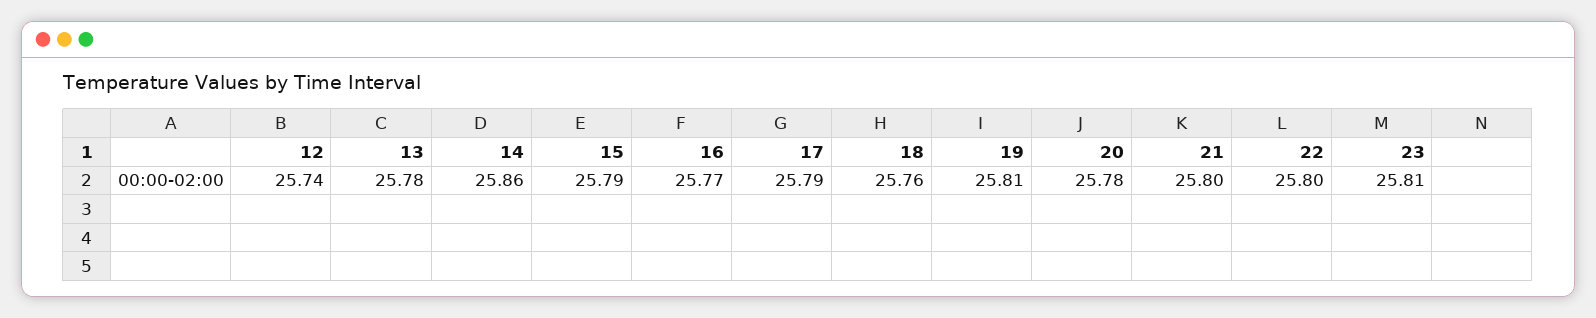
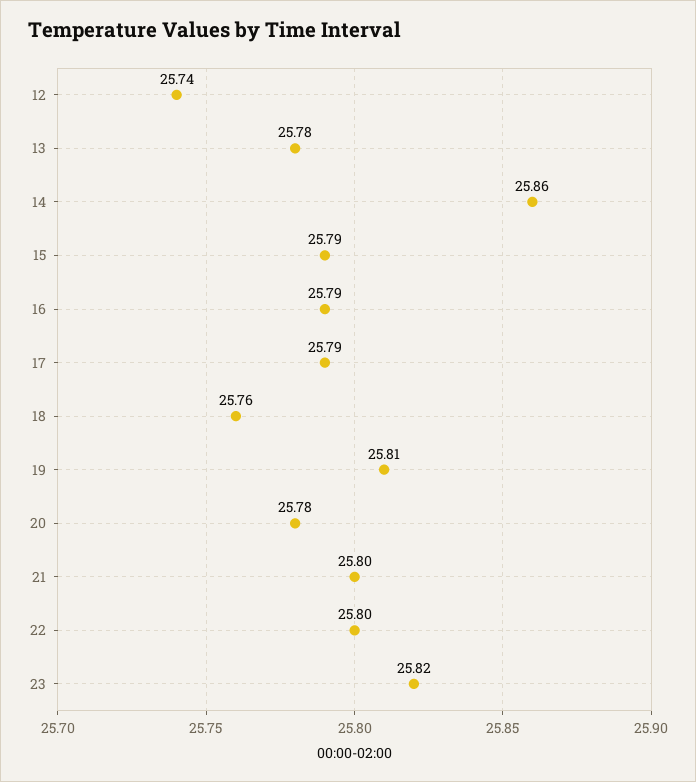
16: 25.77 -> 25.79
23: 25.81 -> 25.82

